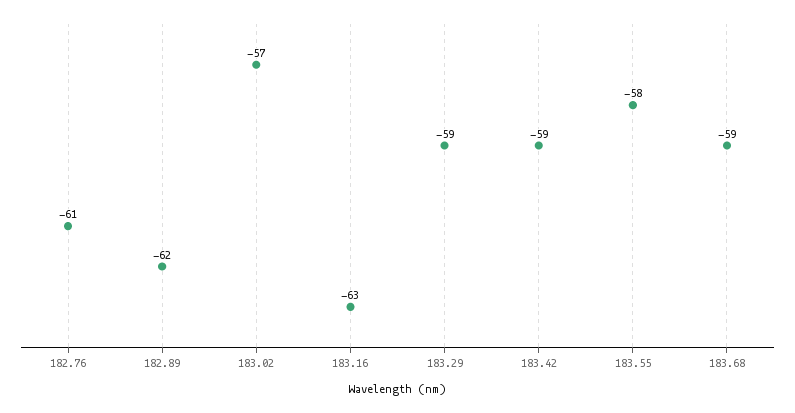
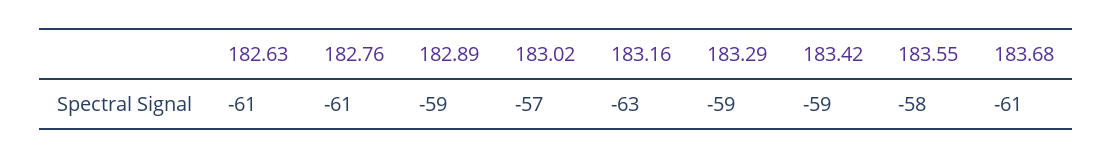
182.89: -62 -> -59
183.68: -59 -> -61
182.63: none -> -61

